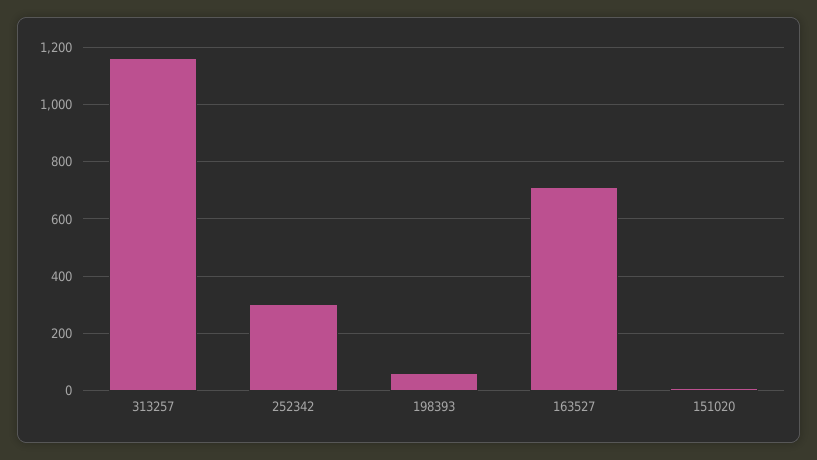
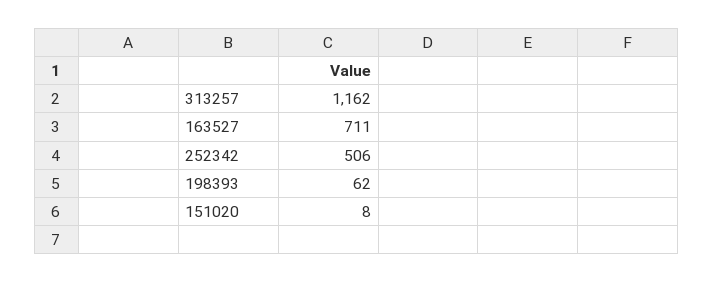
252342: 300 -> 506

